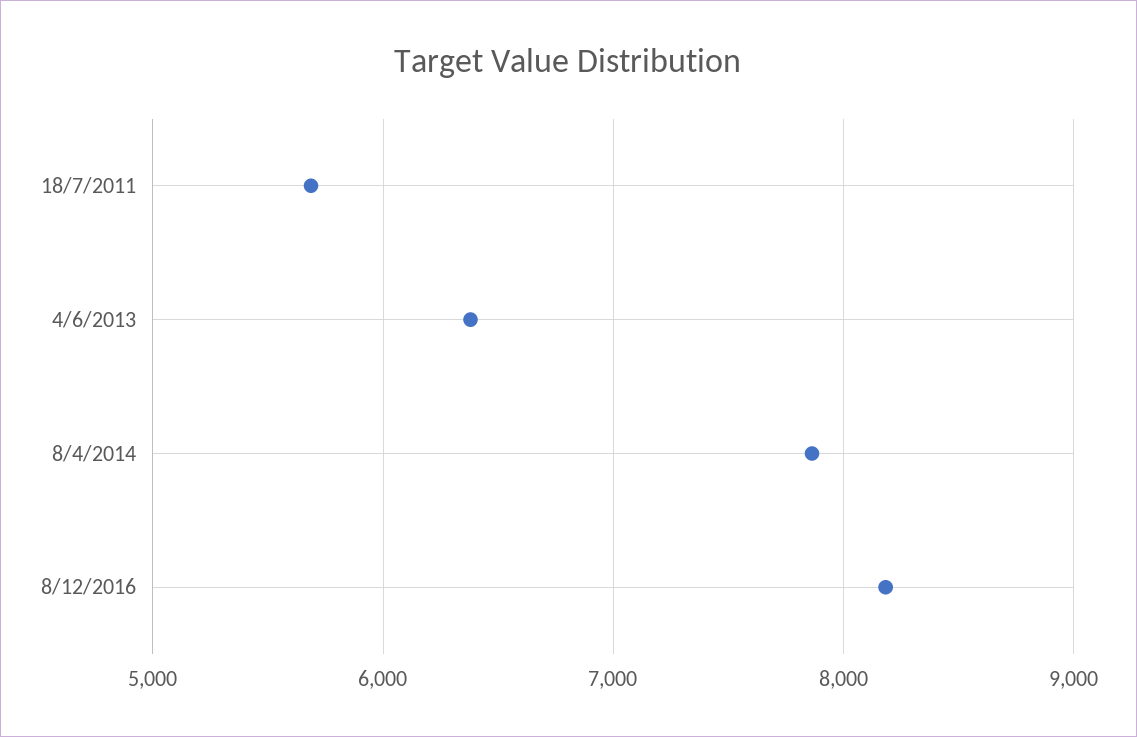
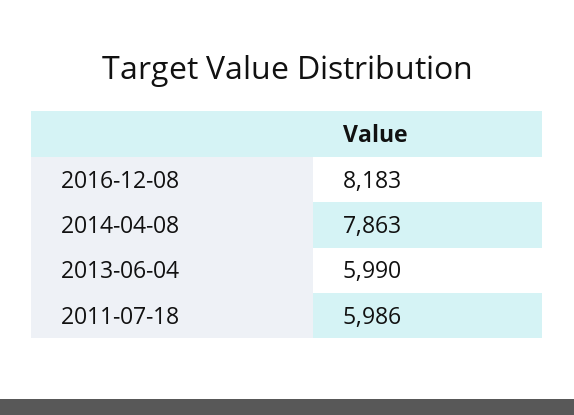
18/7/2011: 5700 -> 5986
4/6/2013: 6400 -> 5990

